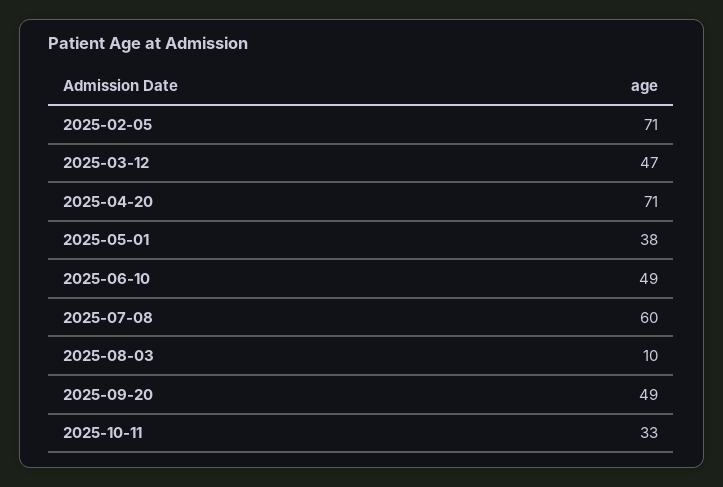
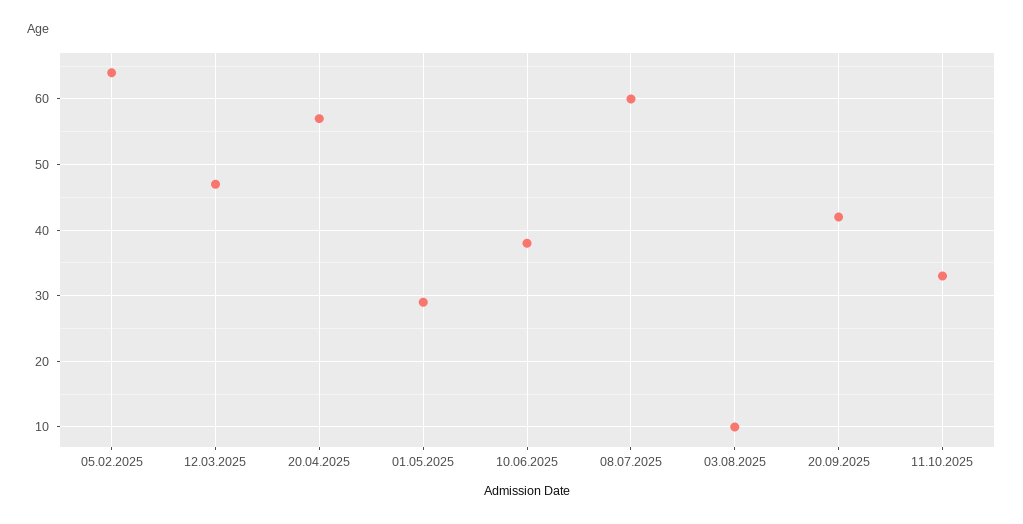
2025-02-05: 71 -> 64
2025-04-20: 71 -> 57
2025-05-01: 38 -> 29
2025-06-10: 49 -> 38
2025-09-20: 49 -> 42

